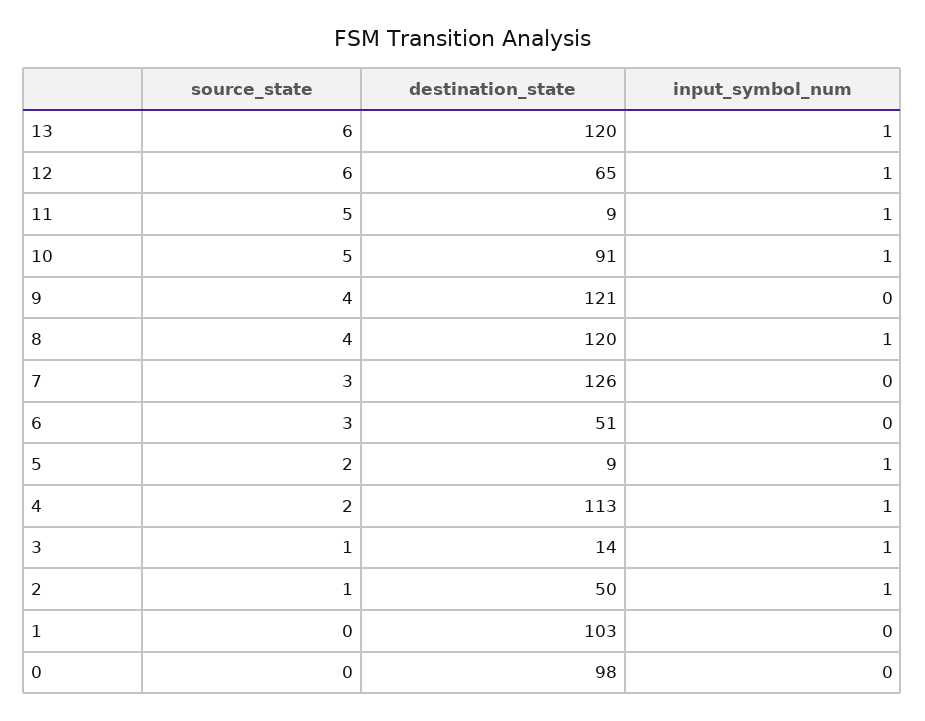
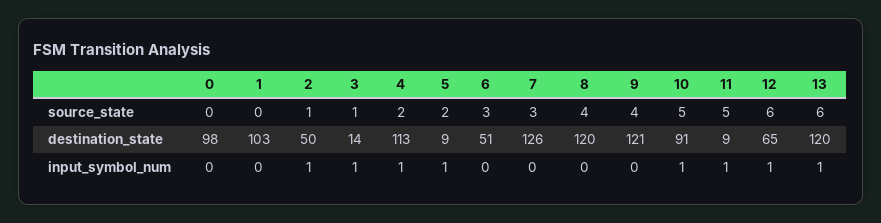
input_symbol_num, 8: 1 -> 0

